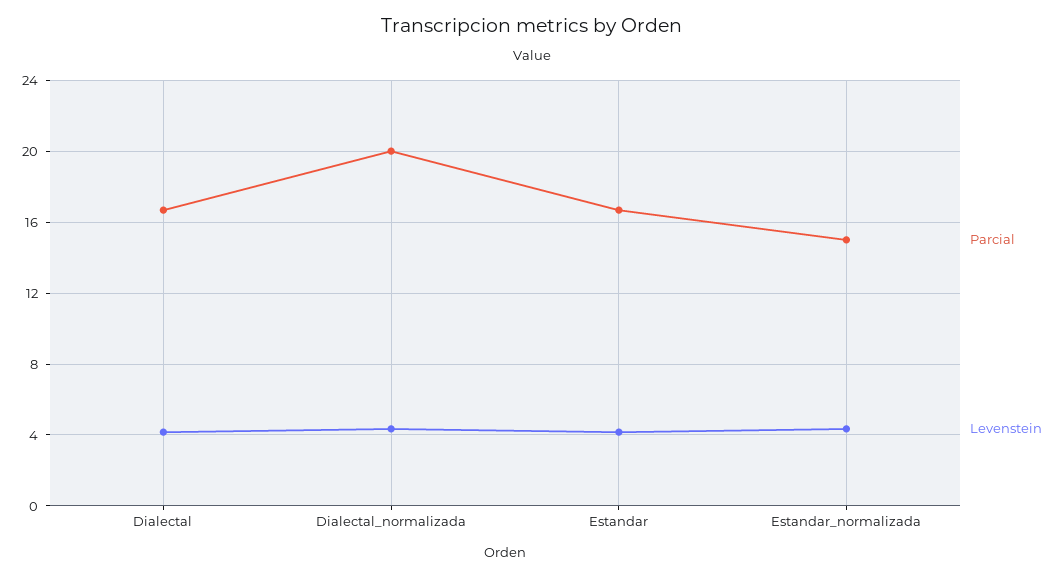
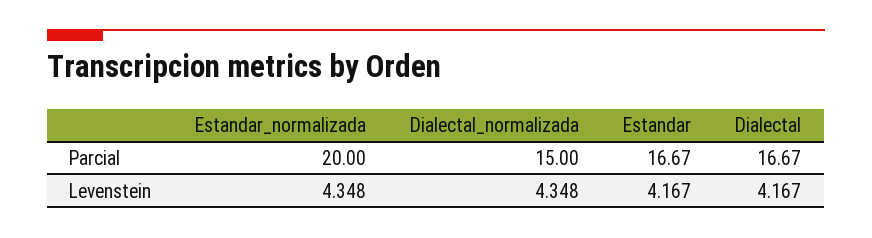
Parcial, Dialectal_normalizada: 20 -> 15
Parcial, Estandar_normalizada: 15 -> 20

